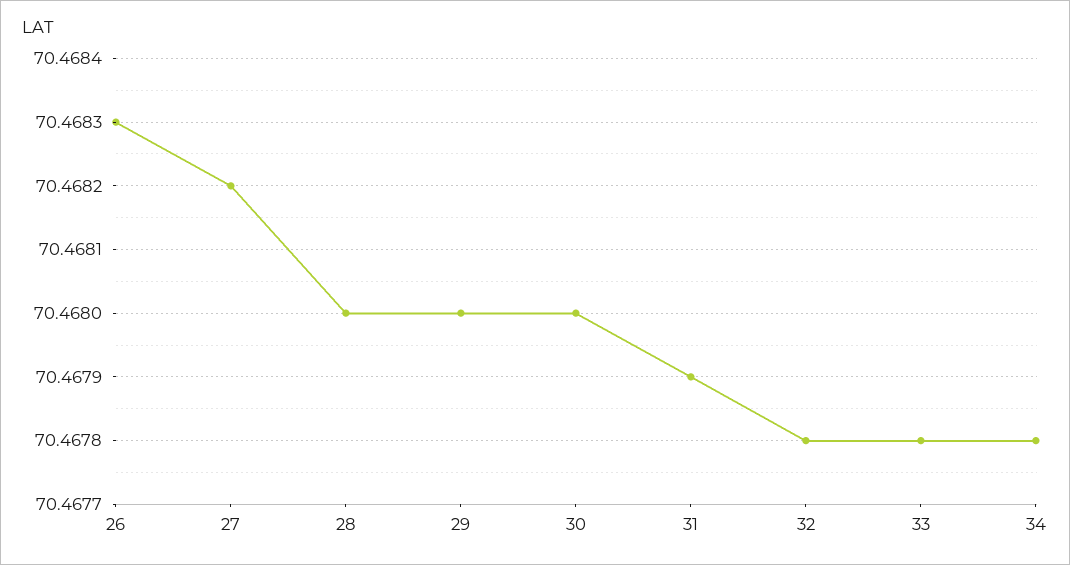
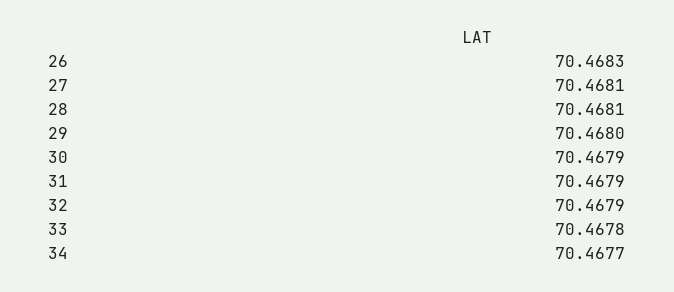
27: 70.4682 -> 70.4681
28: 70.468 -> 70.4681
30: 70.468 -> 70.4679
32: 70.4678 -> 70.4679
34: 70.4678 -> 70.4677

